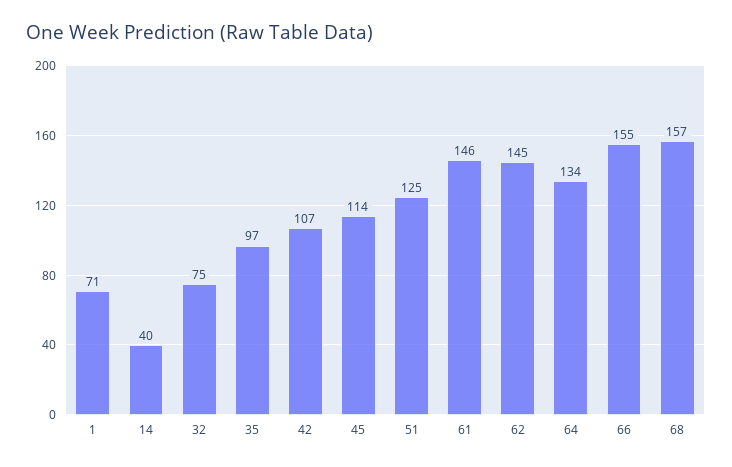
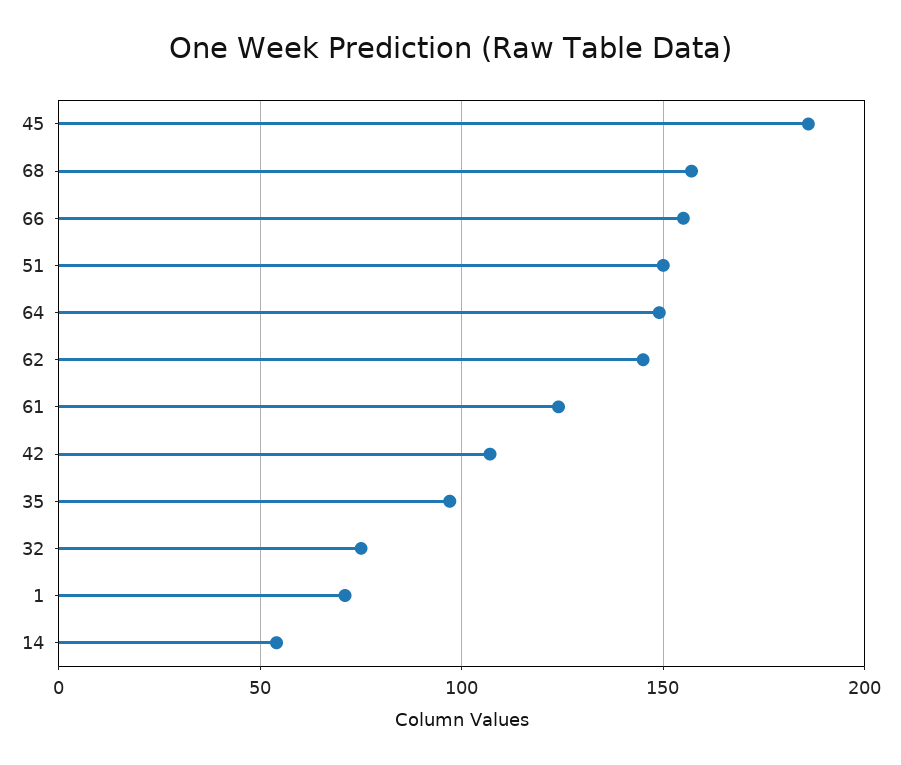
14: 40 -> 55
45: 114 -> 185
51: 125 -> 150
61: 146 -> 125
64: 134 -> 150

